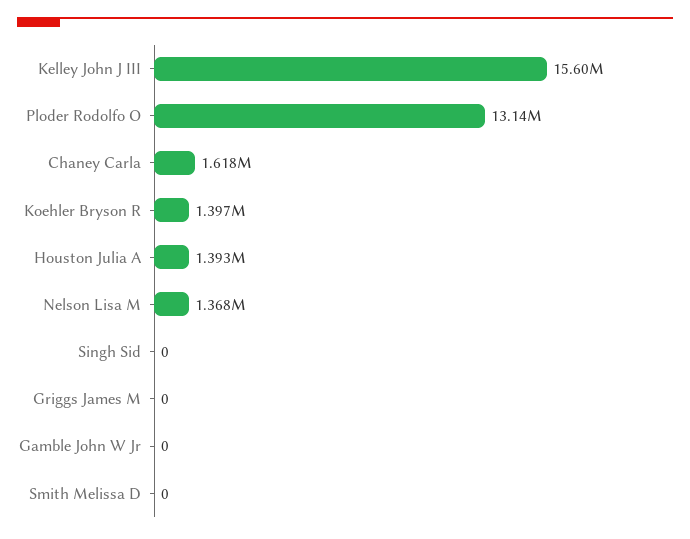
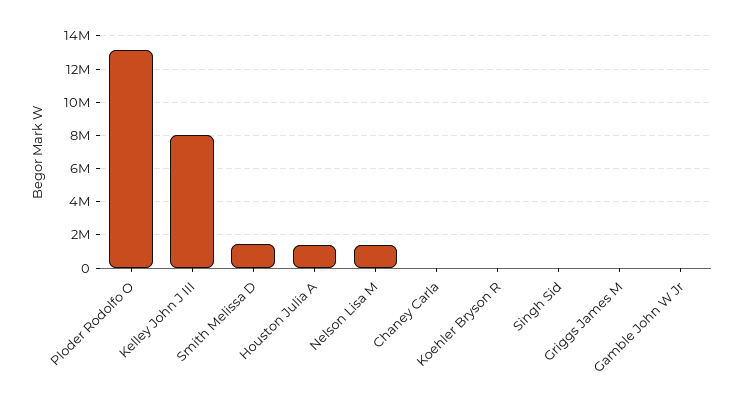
Kelley John J III: 15600000 -> 8000000
Chaney Carla: 1618000 -> 0
Koehler Bryson R: 1397000 -> 0
Smith Melissa D: 0 -> 1500000

